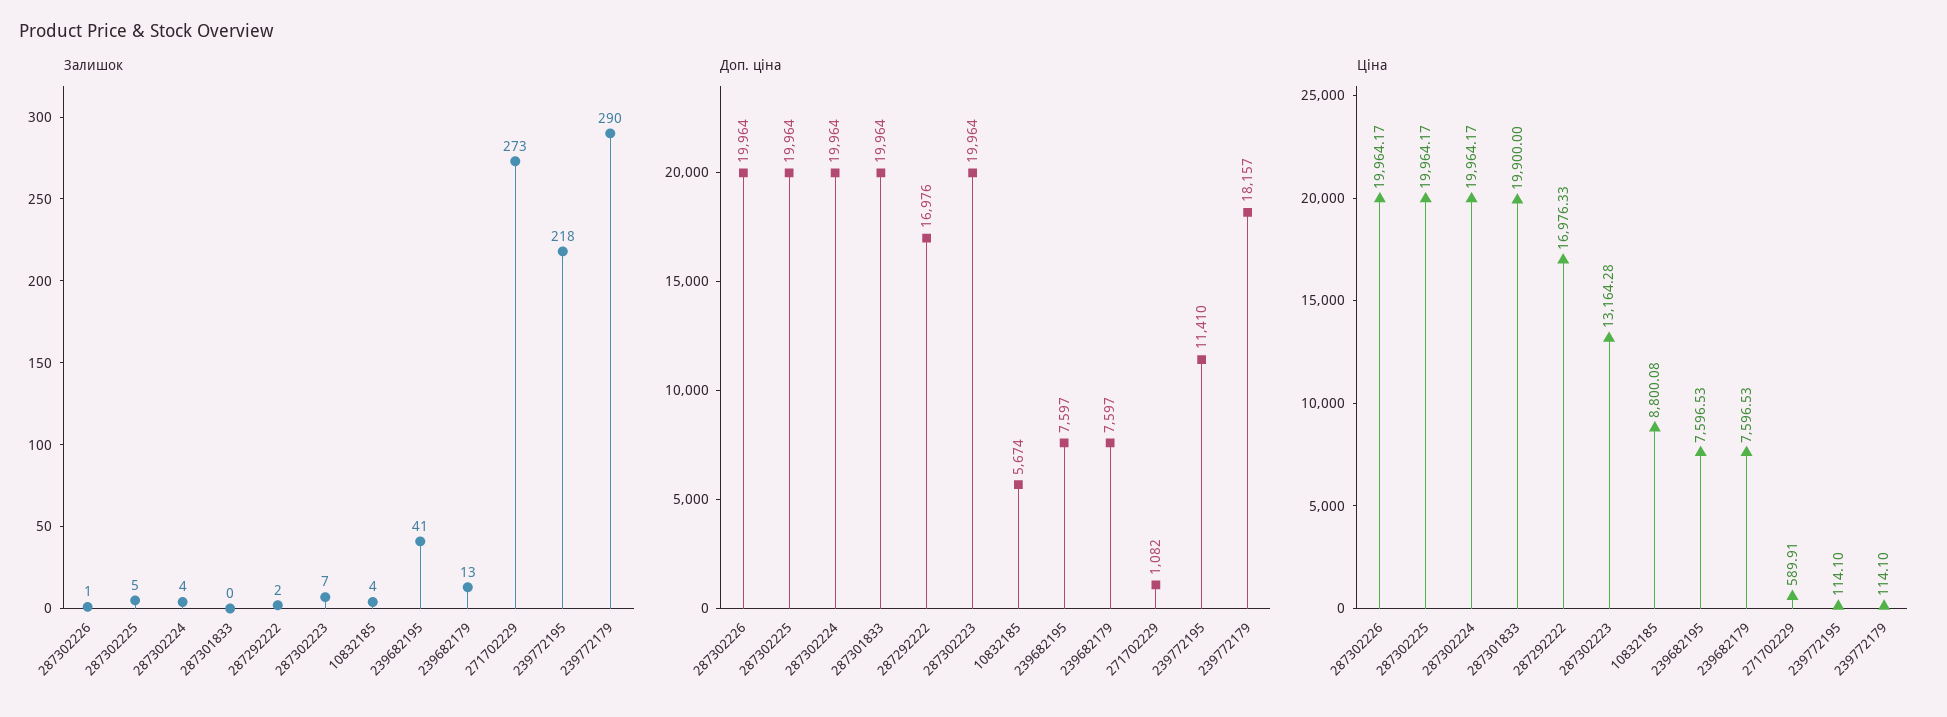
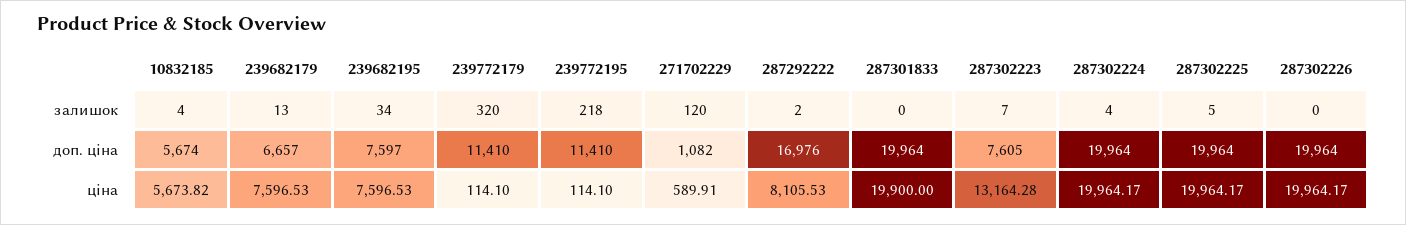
Залишок, 287302226: 1 -> 0
Залишок, 239682195: 41 -> 34
Залишок, 271702229: 273 -> 120
Залишок, 239772179: 290 -> 320
Доп. ціна, 287302223: 19964 -> 7605
Доп. ціна, 239682179: 7597 -> 6657
Доп. ціна, 239772179: 18157 -> 11410
Ціна, 287292222: 16976.33 -> 8105.53
Ціна, 10832185: 8800.08 -> 5673.82

